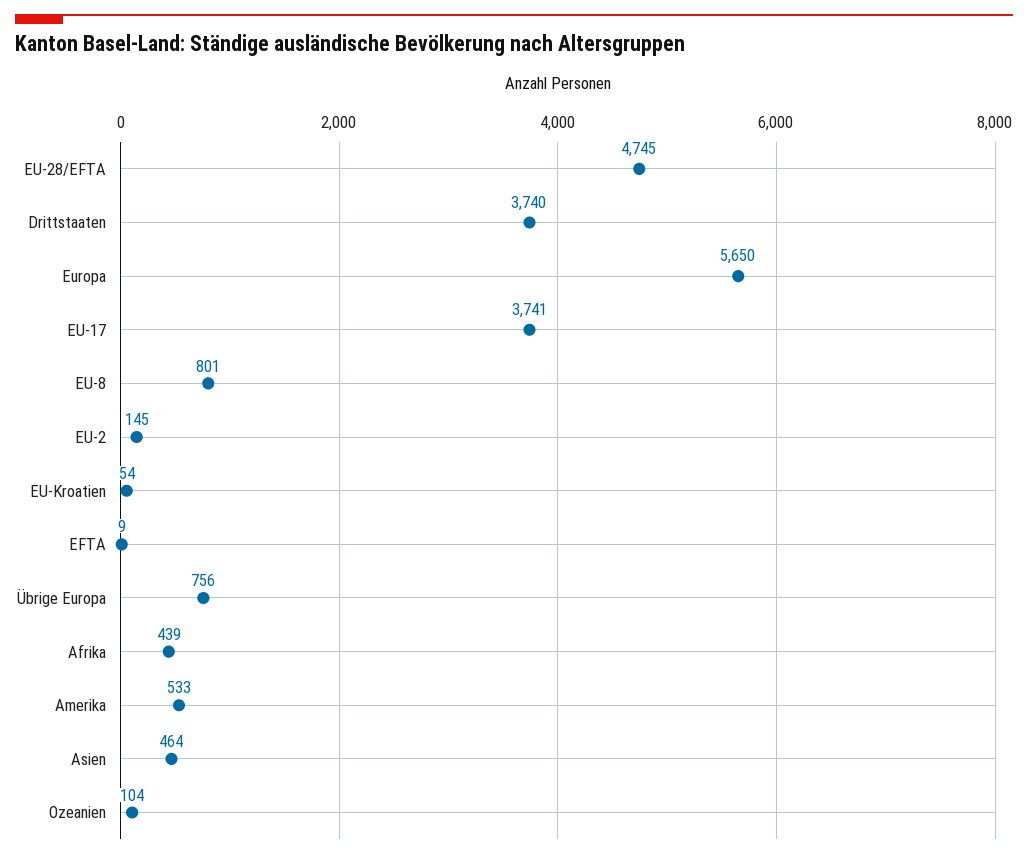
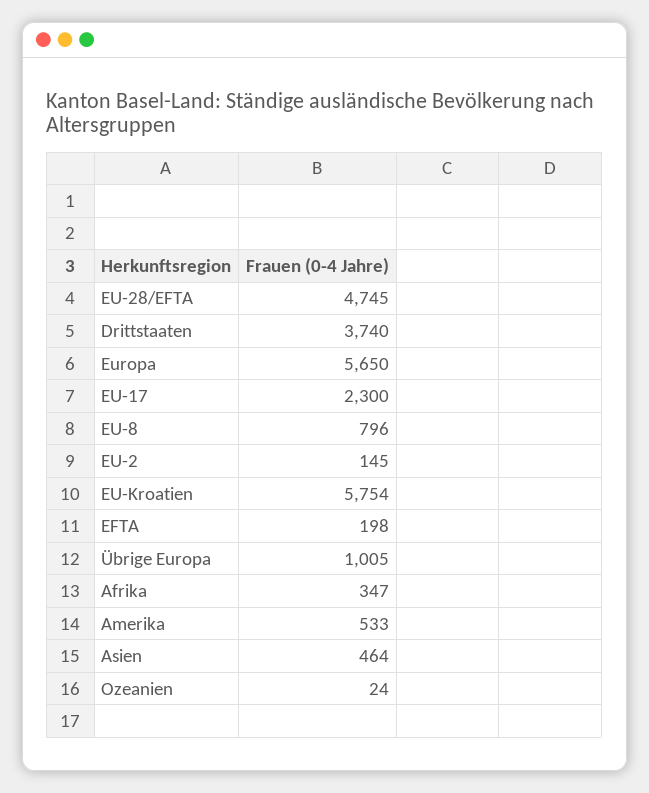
EU-17: 3741 -> 2300
EU-8: 801 -> 796
EU-Kroatien: 54 -> 5754
EFTA: 9 -> 198
Übrige Europa: 756 -> 1005
Afrika: 439 -> 347
Ozeanien: 104 -> 24

